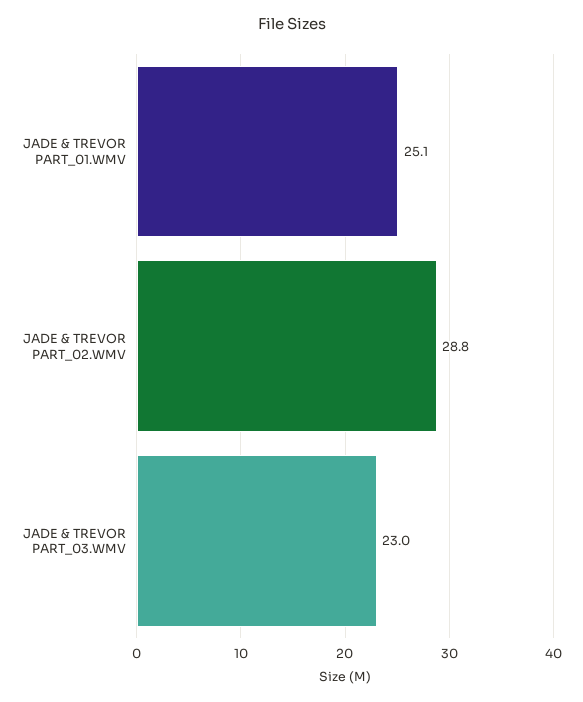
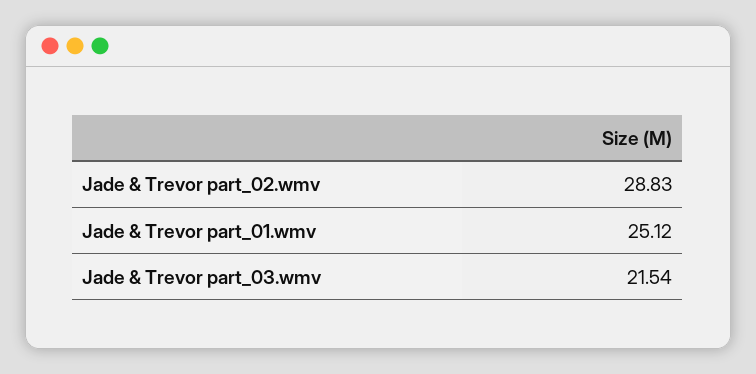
JADE & TREVOR PART_03.WMV: 23 -> 21.54

